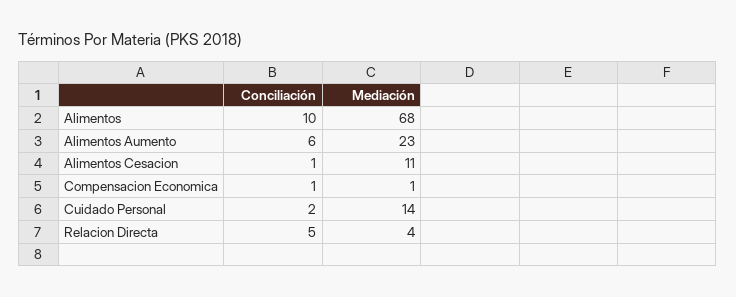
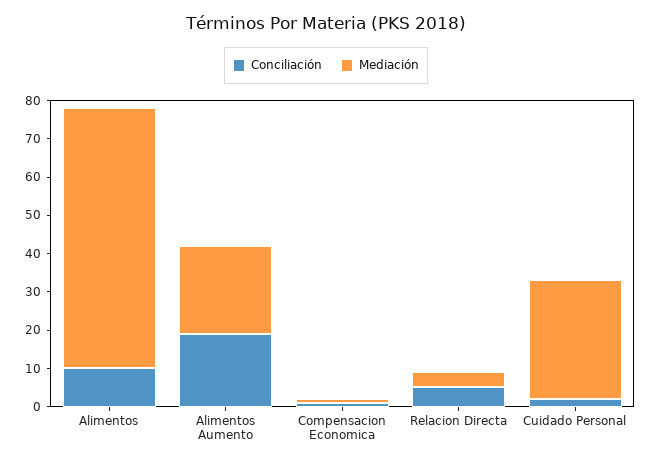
Conciliación, Alimentos Aumento: 6 -> 20
Conciliación, Alimentos Cesacion: 1 -> none
Mediación, Alimentos Cesacion: 11 -> none
Mediación, Cuidado Personal: 14 -> 30

